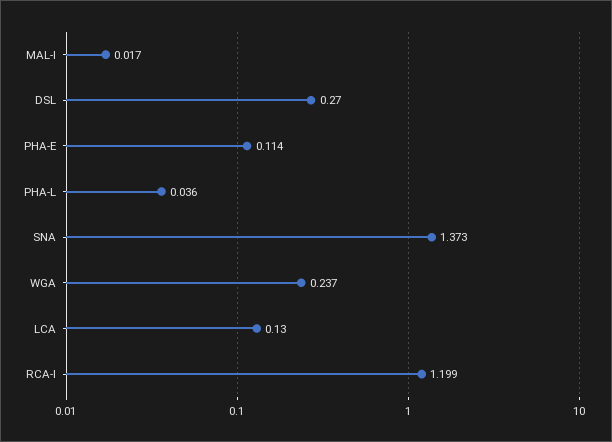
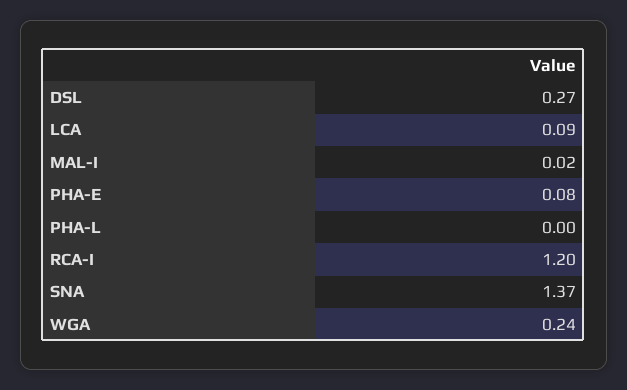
PHA-E: 0.114 -> 0.08
PHA-L: 0.036 -> 0
LCA: 0.13 -> 0.09

